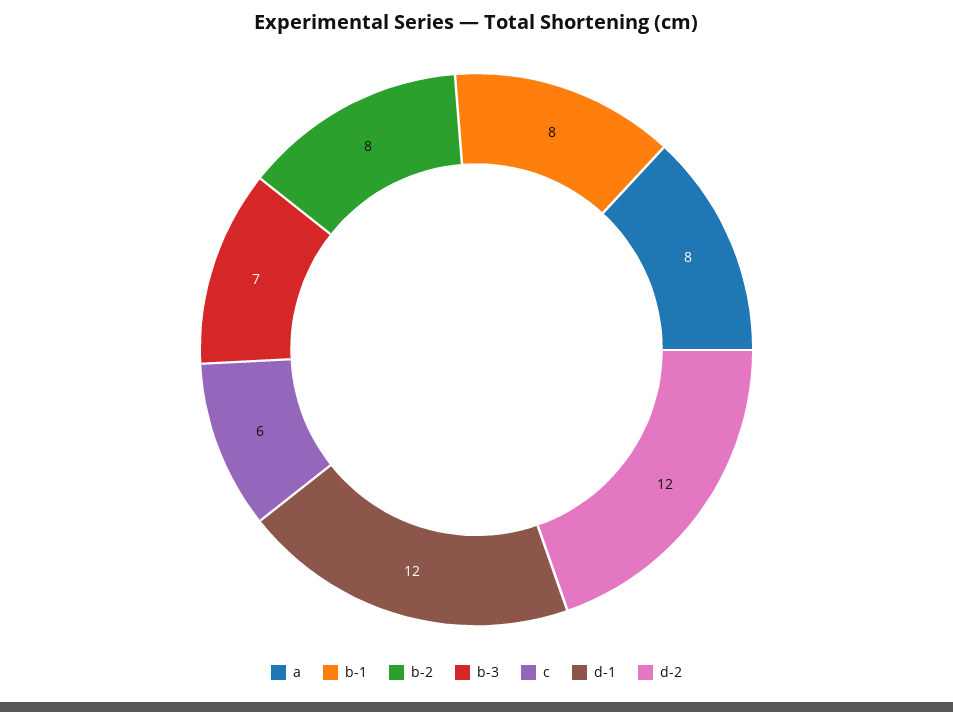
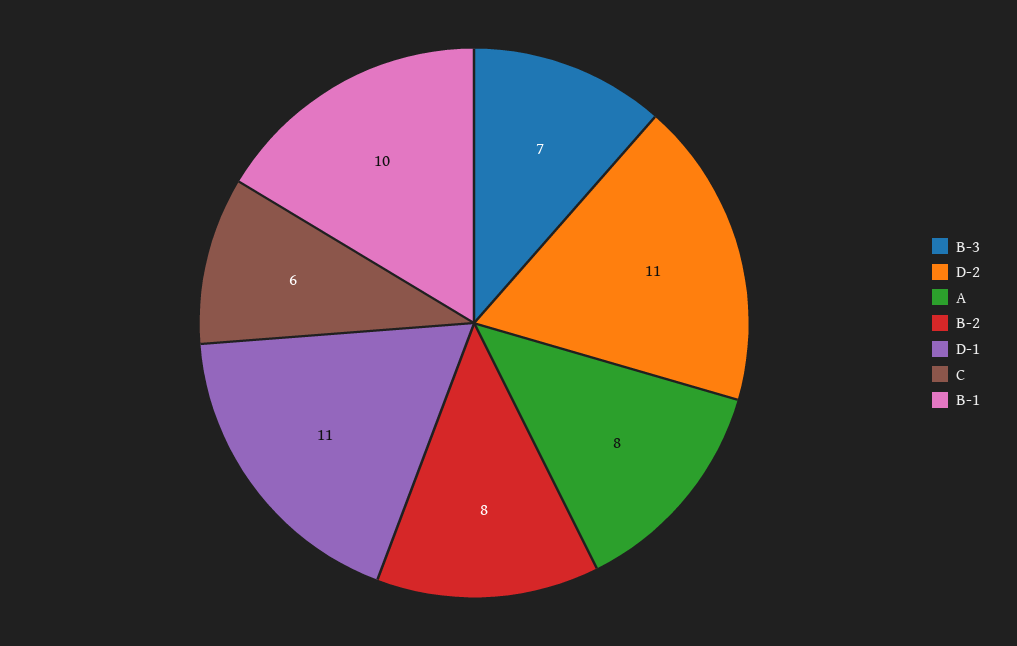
b-1: 8 -> 10
d-1: 12 -> 11
d-2: 12 -> 11

